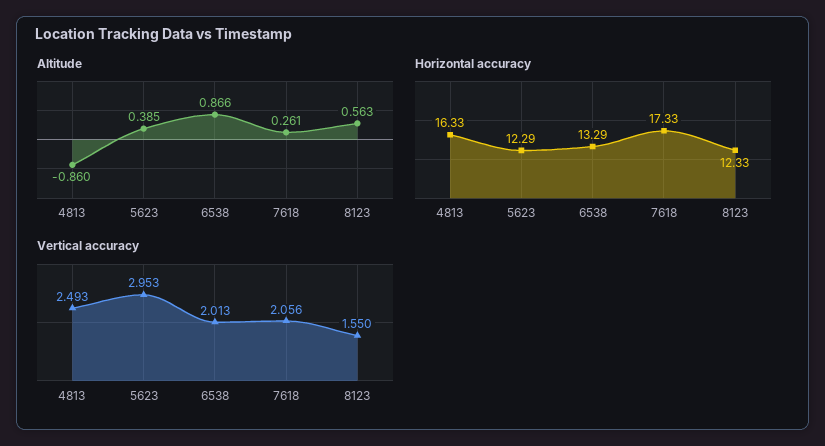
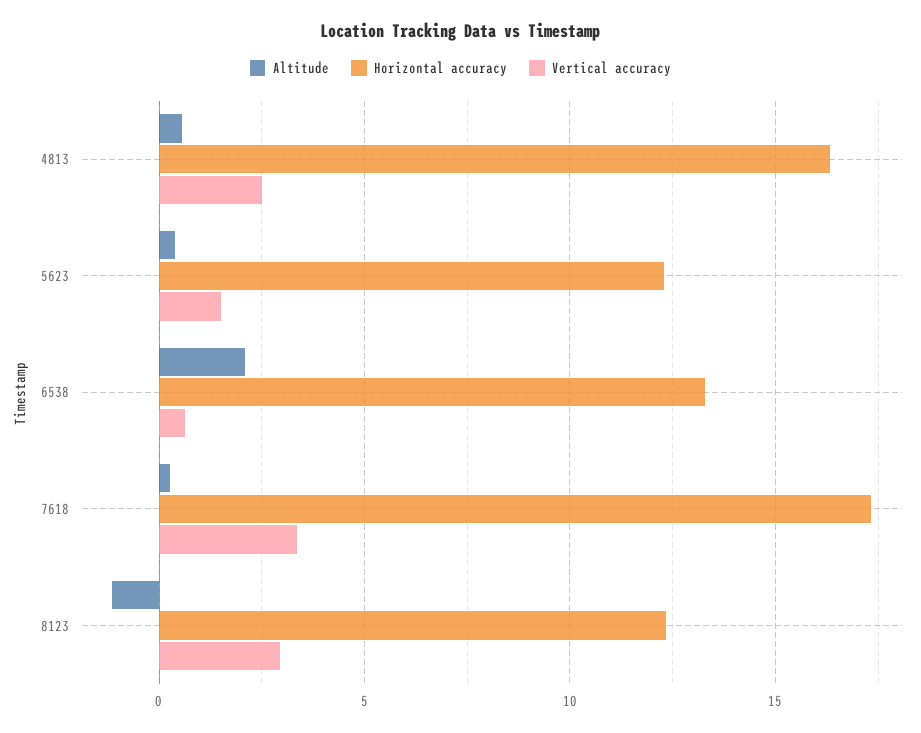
Altitude, 4813: -0.86 -> 0.5
Altitude, 6538: 0.866 -> 2
Altitude, 8123: 0.563 -> -1
Vertical accuracy, 5623: 2.953 -> 1.5
Vertical accuracy, 6538: 2.013 -> 0.5
Vertical accuracy, 7618: 2.056 -> 3.5
Vertical accuracy, 8123: 1.55 -> 3

